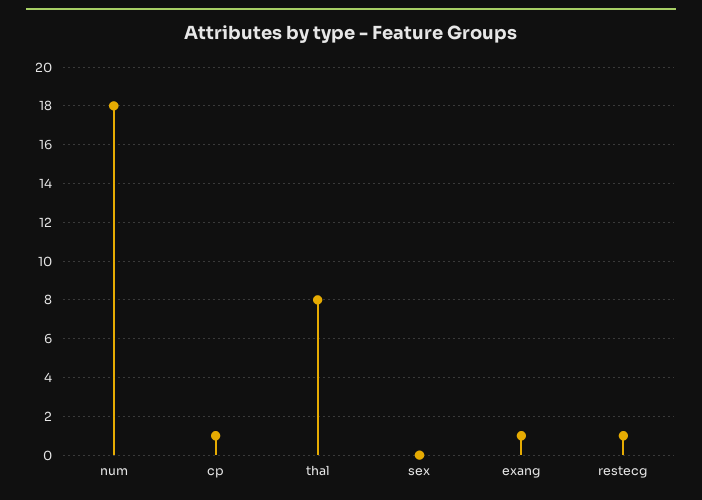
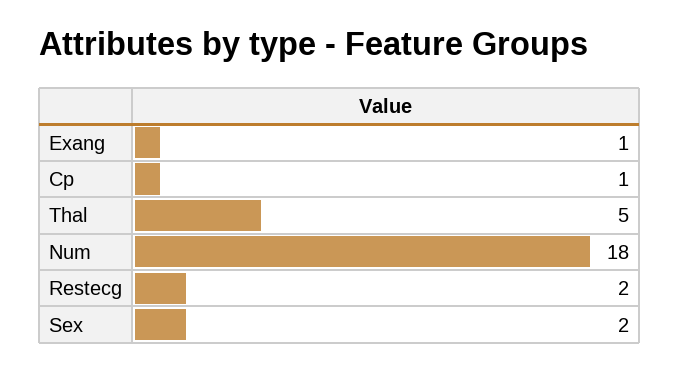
thal: 8 -> 5
sex: 0 -> 2
restecg: 1 -> 2

